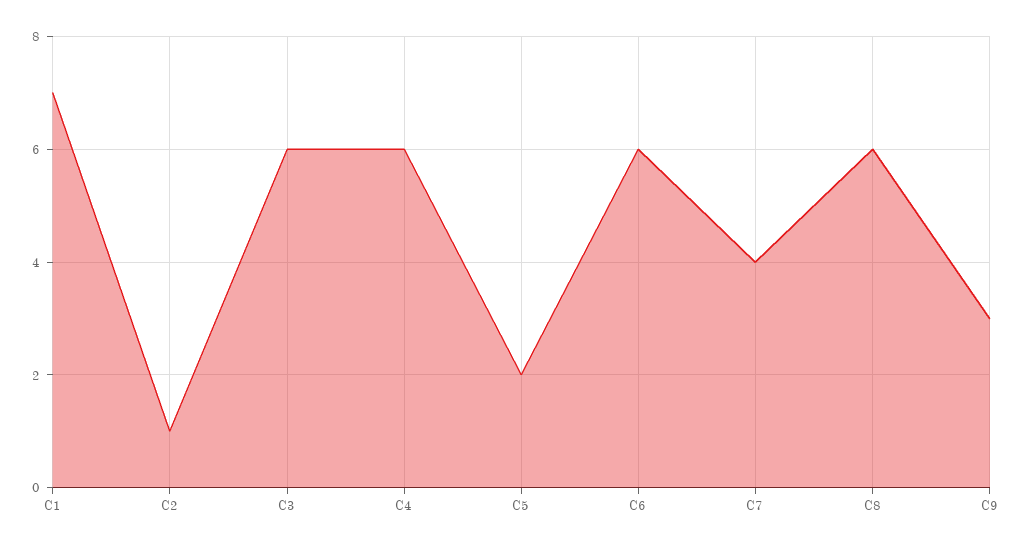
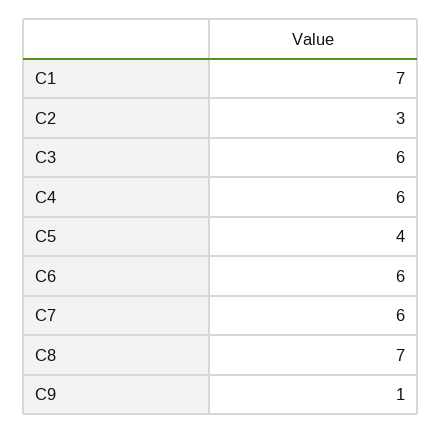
C2: 1 -> 3
C5: 2 -> 4
C7: 4 -> 6
C8: 6 -> 7
C9: 3 -> 1

